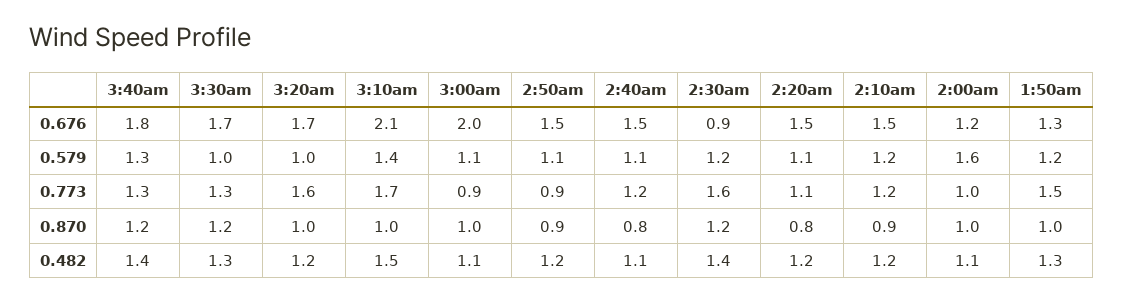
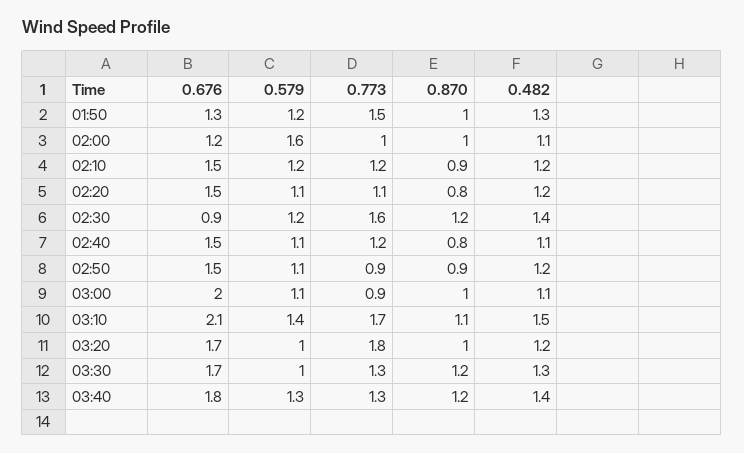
3:20am, 0.773: 1.6 -> 1.8
3:10am, 0.870: 1 -> 1.1

